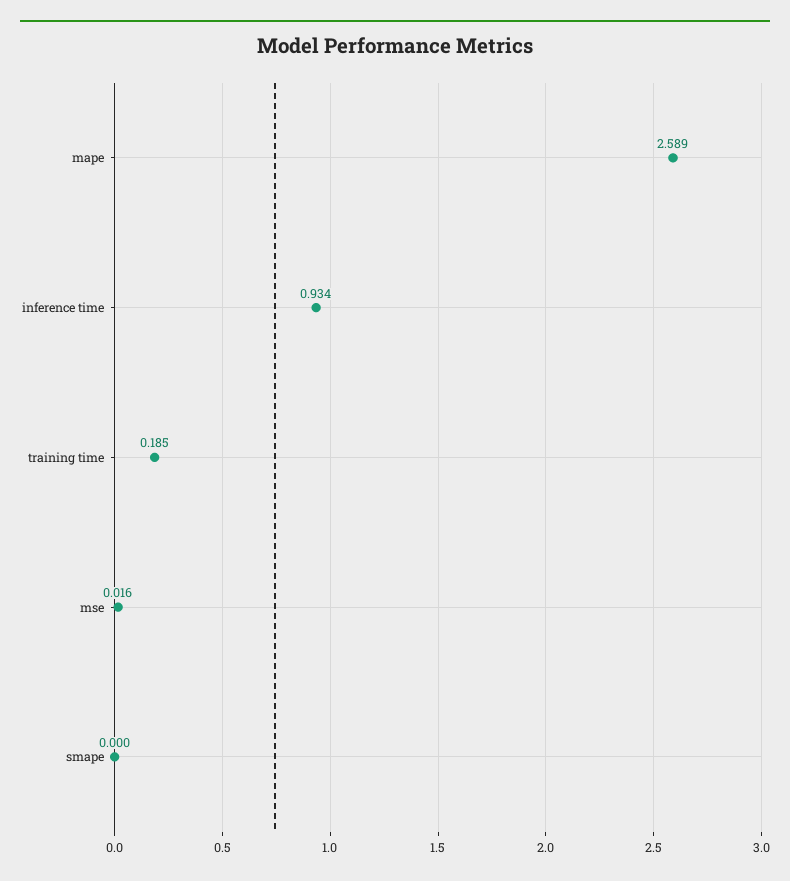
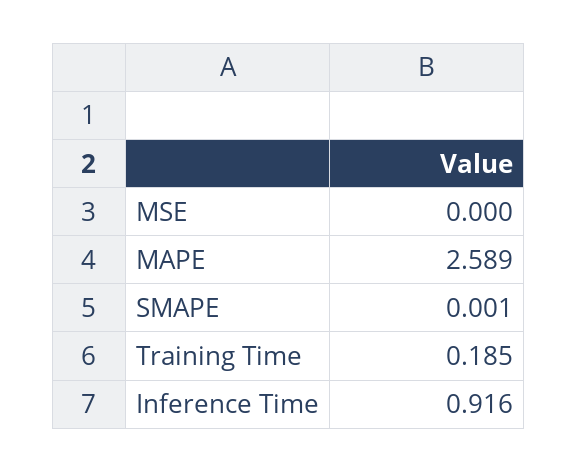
inference time: 0.934 -> 0.916
mse: 0.016 -> 0
smape: 0 -> 0.001

